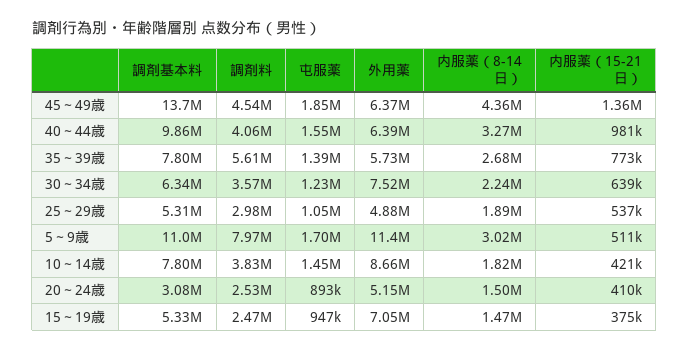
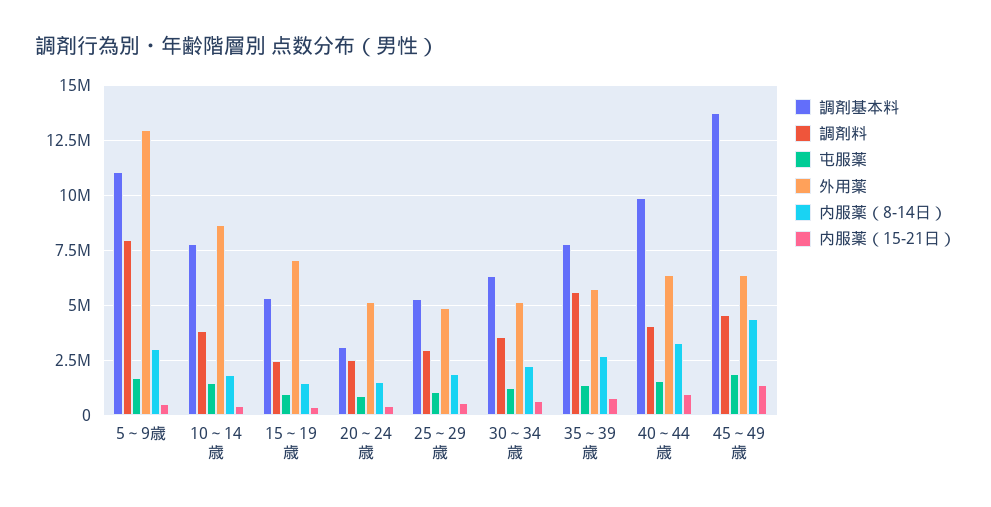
外用薬, 30～34歳: 7520000 -> 5000000
外用薬, 5～9歳: 11400000 -> 13000000

